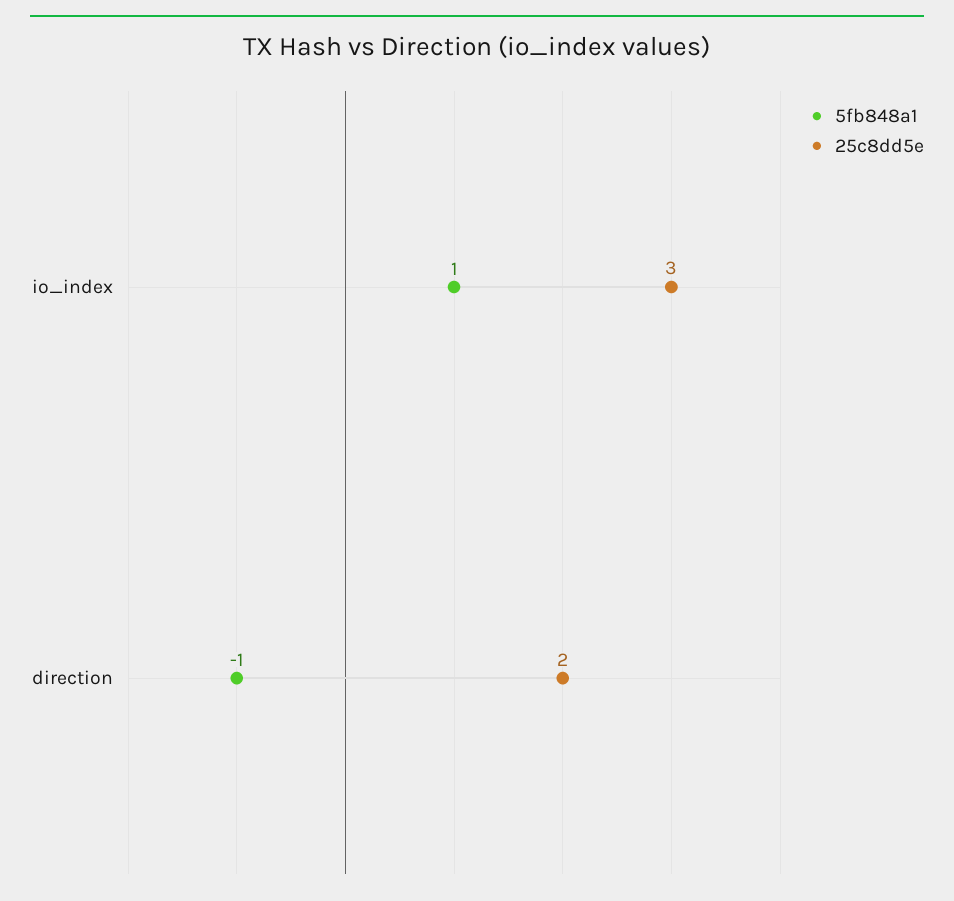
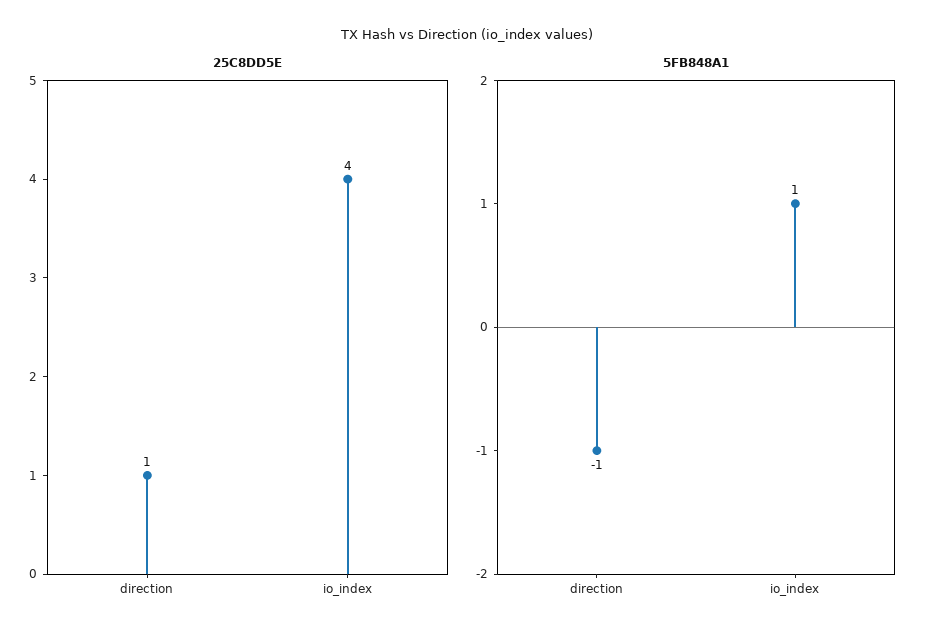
25c8dd5e, io_index: 3 -> 4
25c8dd5e, direction: 2 -> 1

